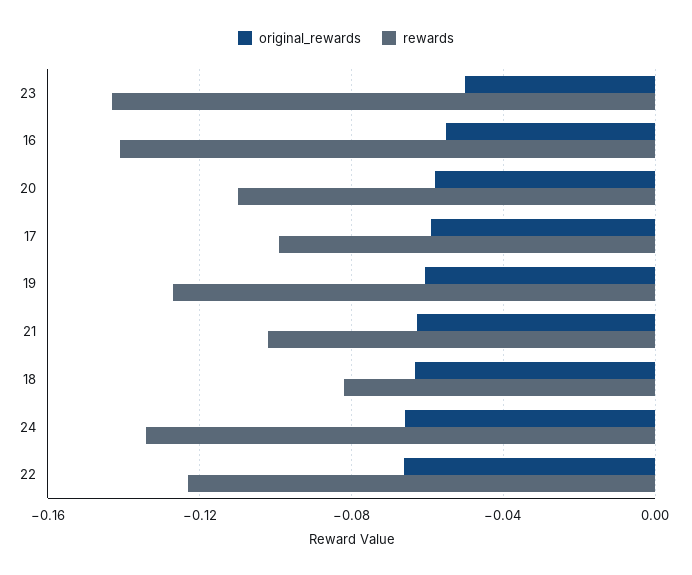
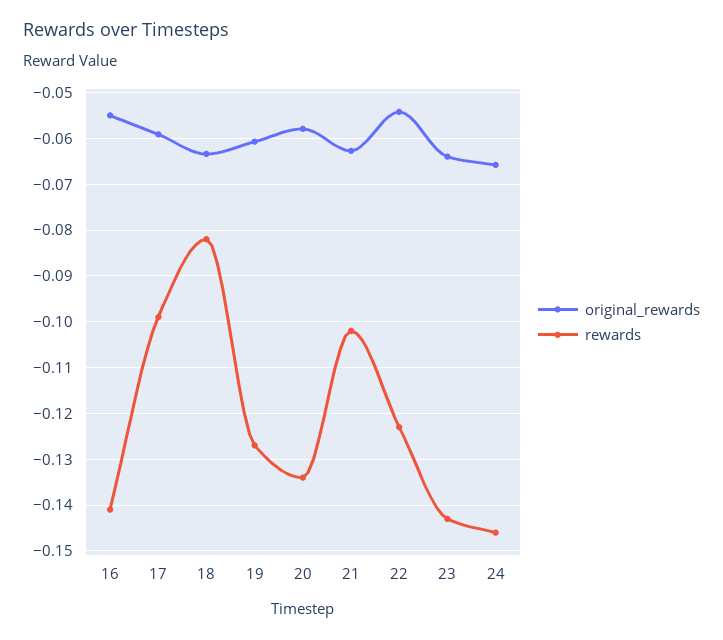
original_rewards, 23: -0.05 -> -0.064
rewards, 20: -0.11 -> -0.134
rewards, 24: -0.135 -> -0.146
original_rewards, 22: -0.065 -> -0.054

